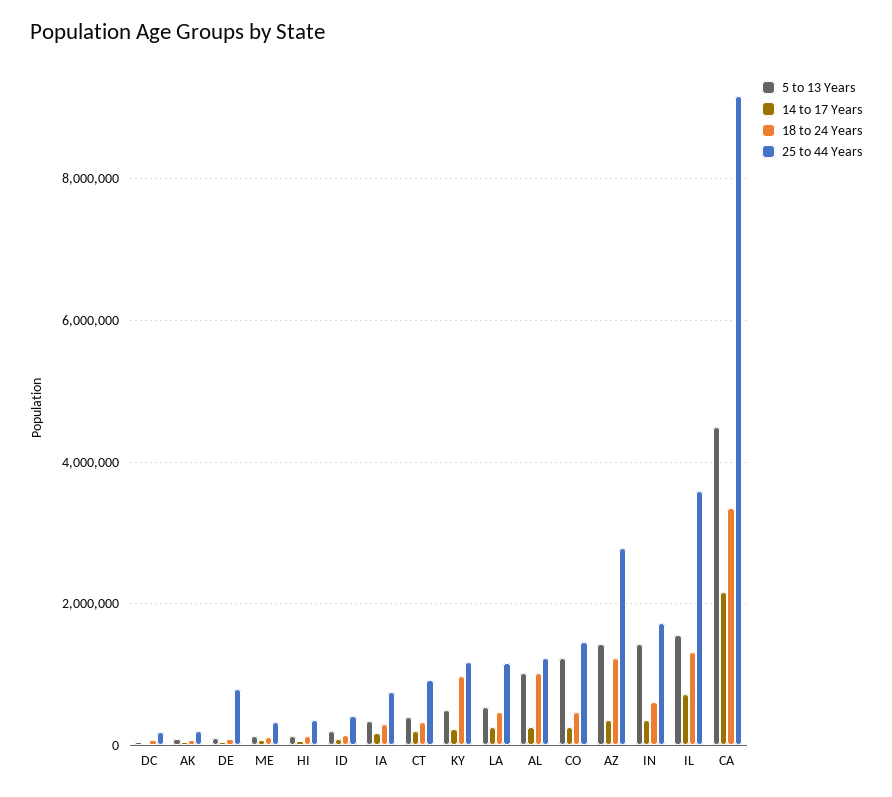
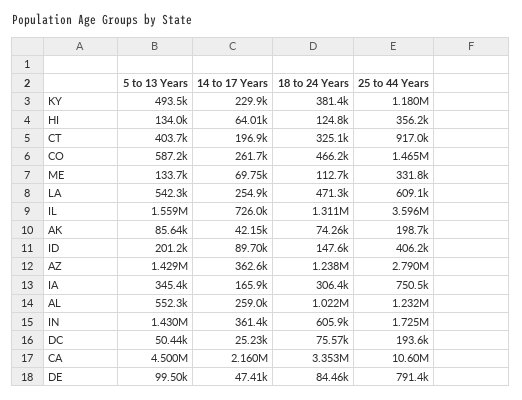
18 to 24 Years, KY: 1000000 -> 381400
25 to 44 Years, LA: 1200000 -> 609100
5 to 13 Years, AL: 1000000 -> 552300
5 to 13 Years, CO: 1200000 -> 587200
25 to 44 Years, CA: 9200000 -> 10600000

